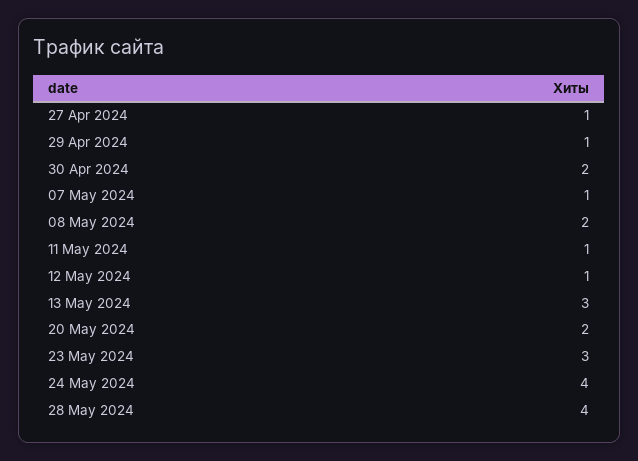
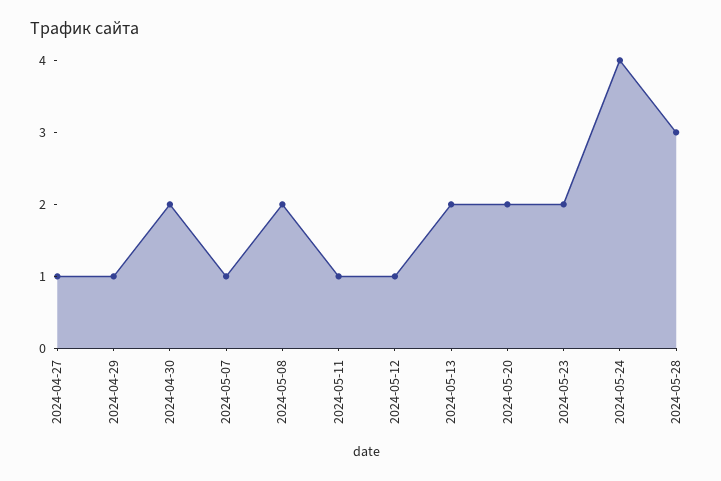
13 May 2024: 3 -> 2
23 May 2024: 3 -> 2
28 May 2024: 4 -> 3

